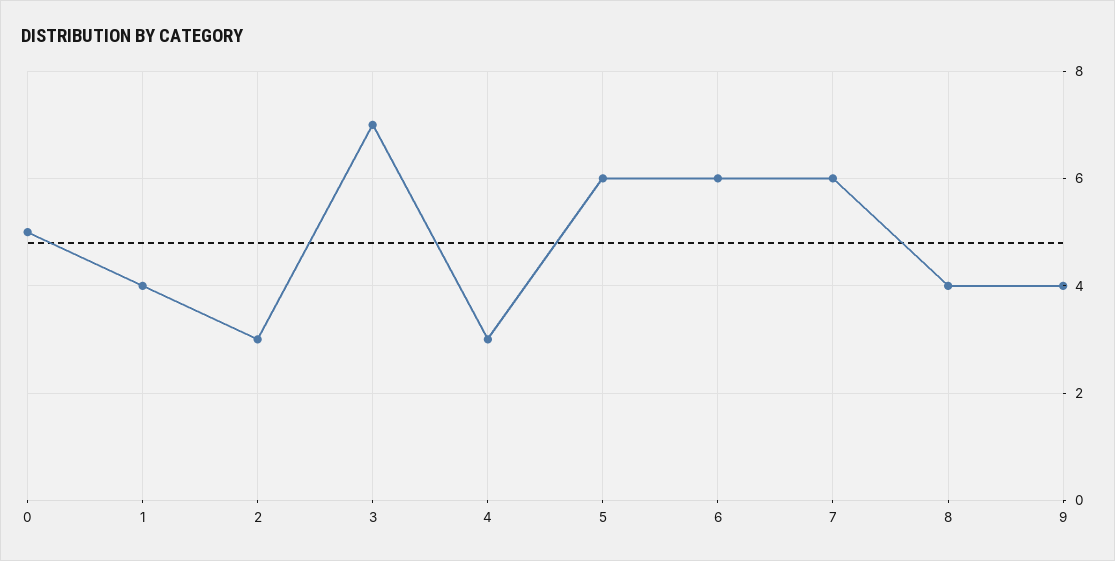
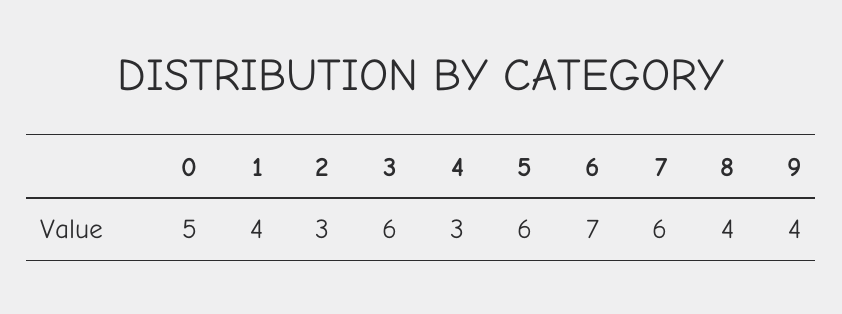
3: 7 -> 6
6: 6 -> 7

